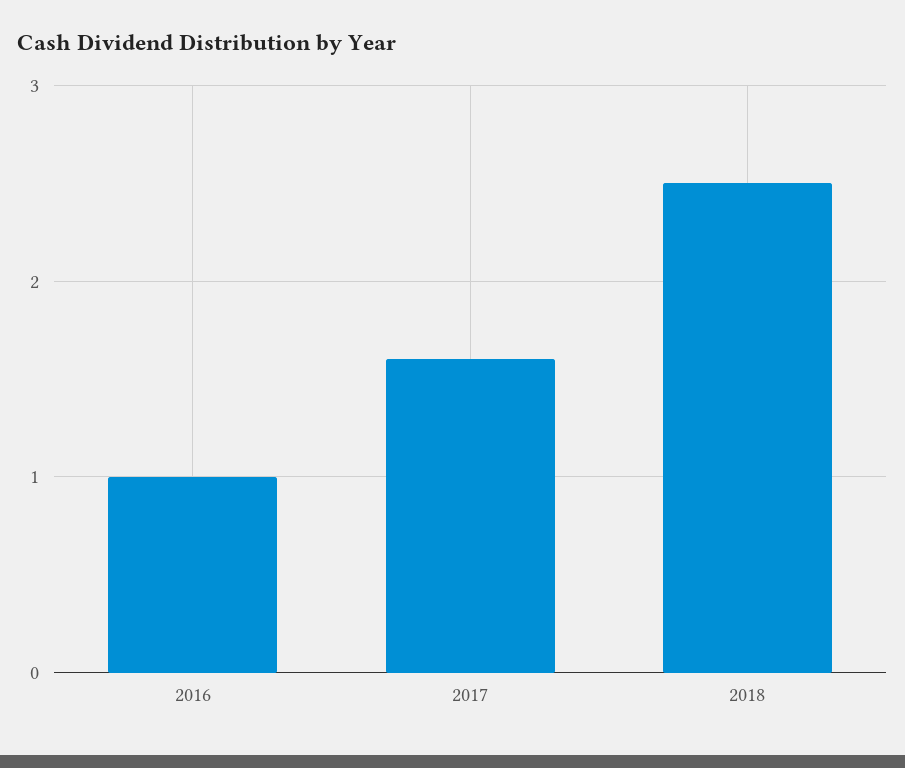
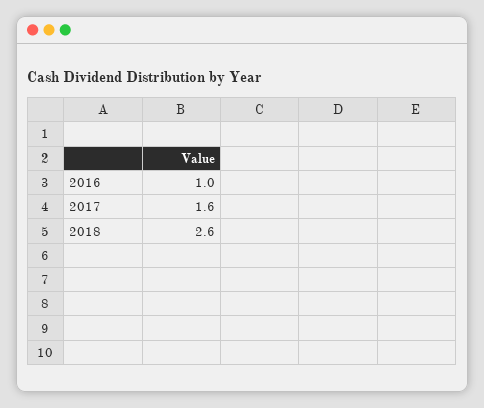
2018: 2.5 -> 2.6

